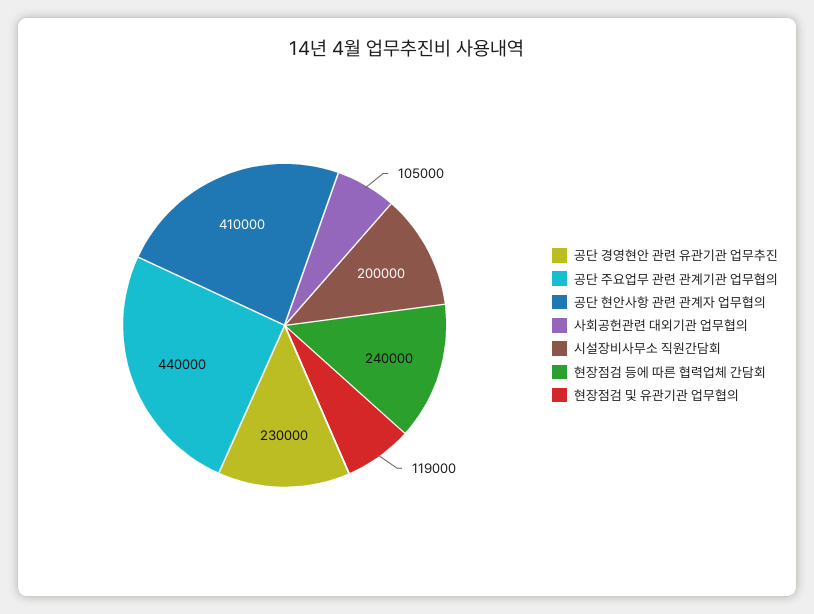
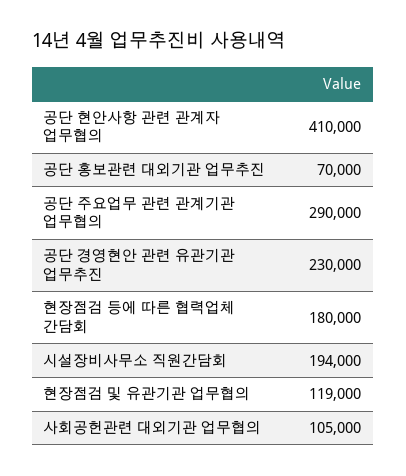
공단 주요업무 관련 관계기관 업무협의: 440000 -> 290000
시설장비사무소 직원간담회: 200000 -> 194000
현장점검 등에 따른 협력업체 간담회: 240000 -> 180000
공단 홍보관련 대외기관 업무추진: none -> 70000

